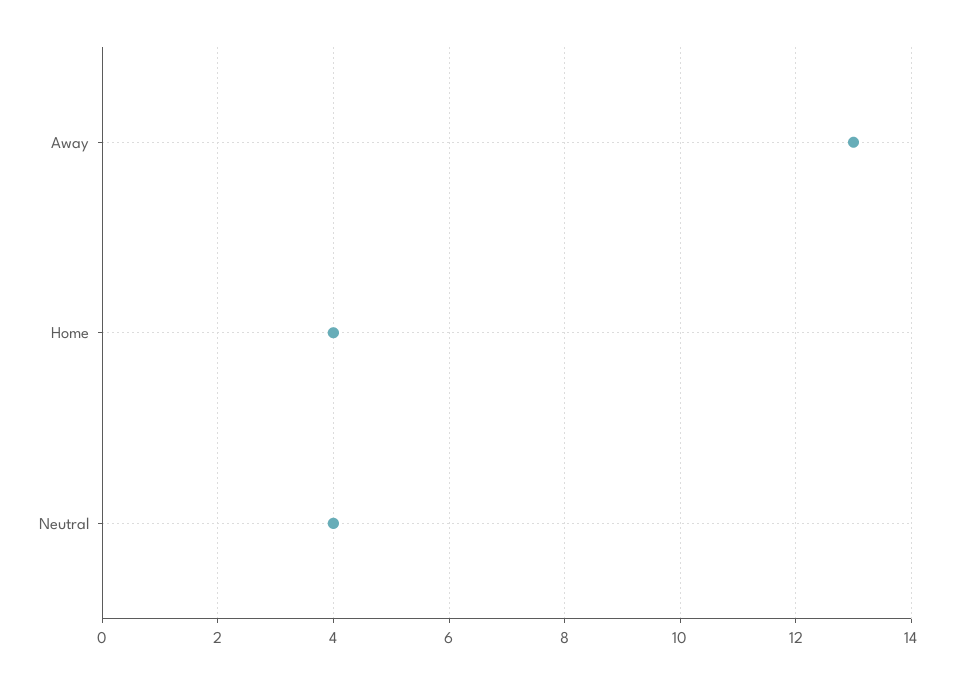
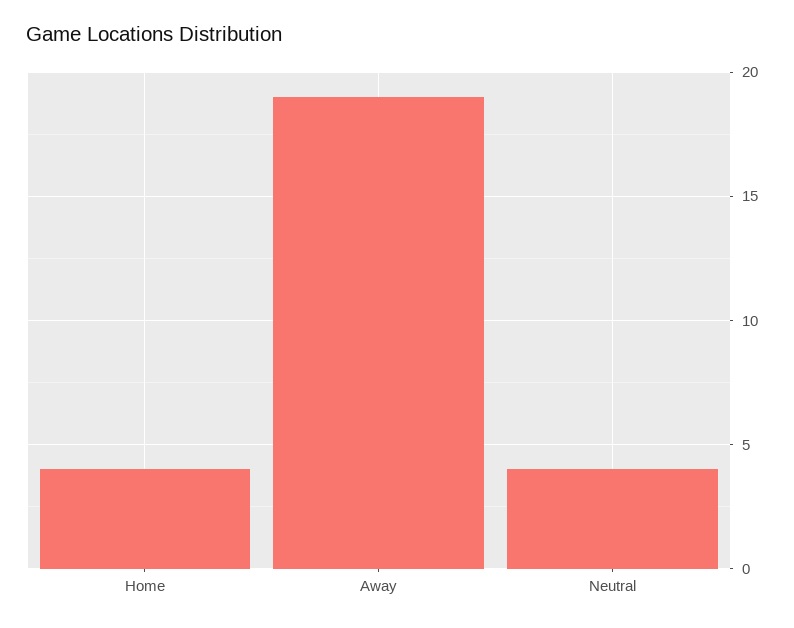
Away: 13 -> 19

